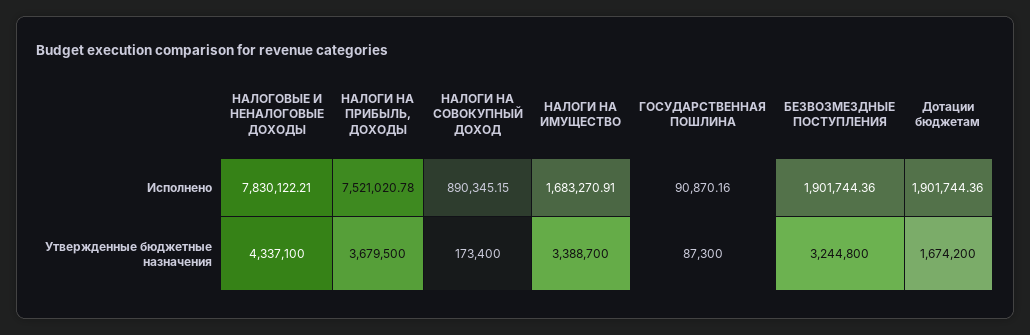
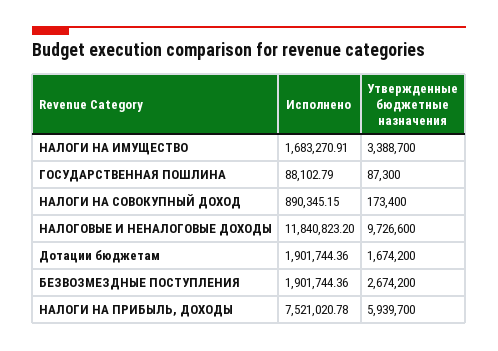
НАЛОГОВЫЕ И НЕНАЛОГОВЫЕ ДОХОДЫ, Исполнено: 7830122.21 -> 11840823.2
ГОСУДАРСТВЕННАЯ ПОШЛИНА, Исполнено: 90870.16 -> 88102.79
НАЛОГОВЫЕ И НЕНАЛОГОВЫЕ ДОХОДЫ, Утвержденные бюджетные назначения: 4337100 -> 9726600
НАЛОГИ НА ПРИБЫЛЬ, ДОХОДЫ, Утвержденные бюджетные назначения: 3679500 -> 5939700
БЕЗВОЗМЕЗДНЫЕ ПОСТУПЛЕНИЯ, Утвержденные бюджетные назначения: 3244800 -> 2674200

